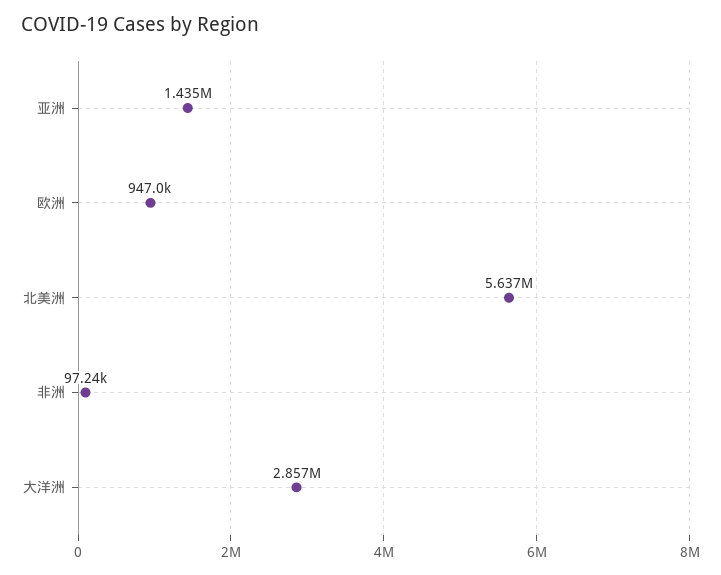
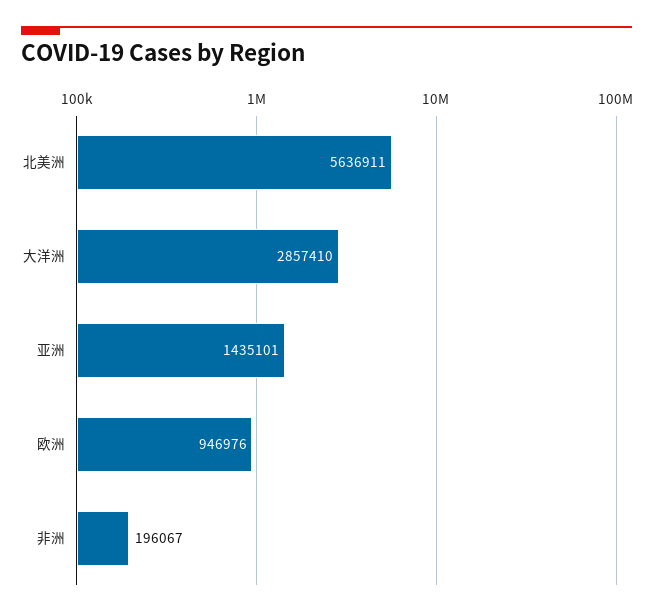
非洲: 97240 -> 196067

